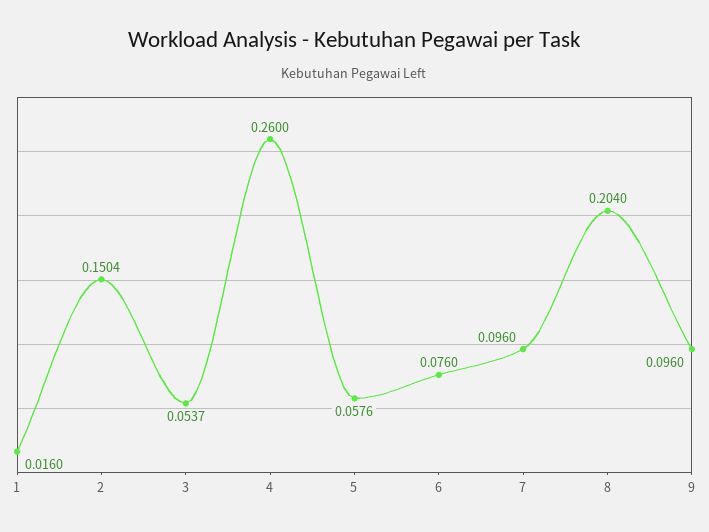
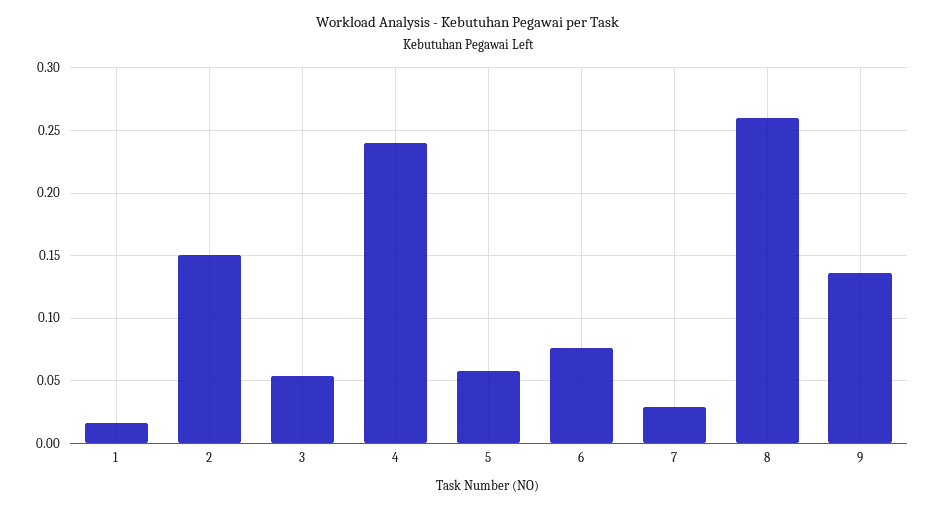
4: 0.26 -> 0.24
7: 0.096 -> 0.03
8: 0.204 -> 0.26
9: 0.096 -> 0.135

